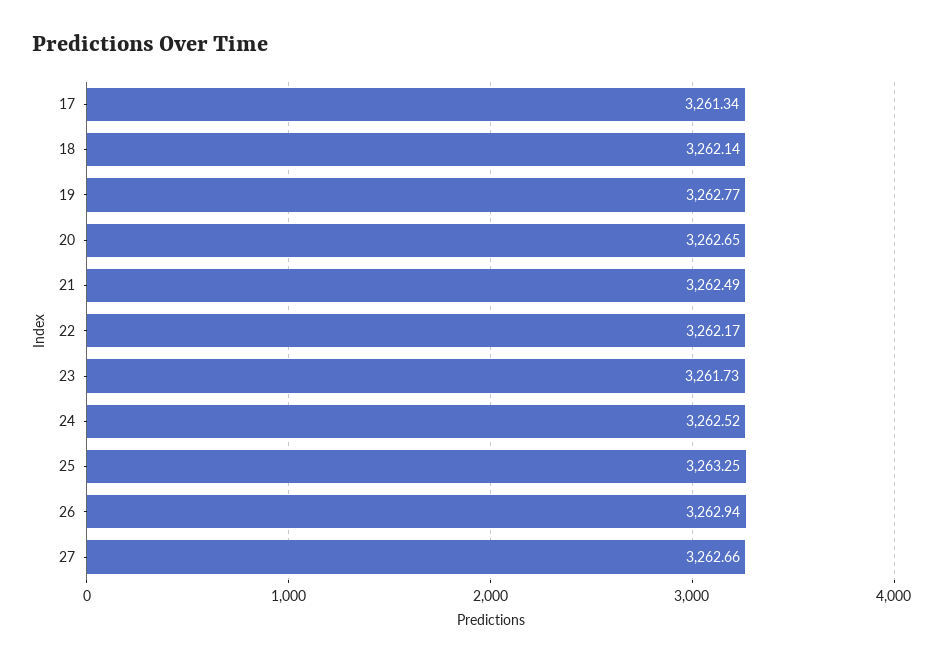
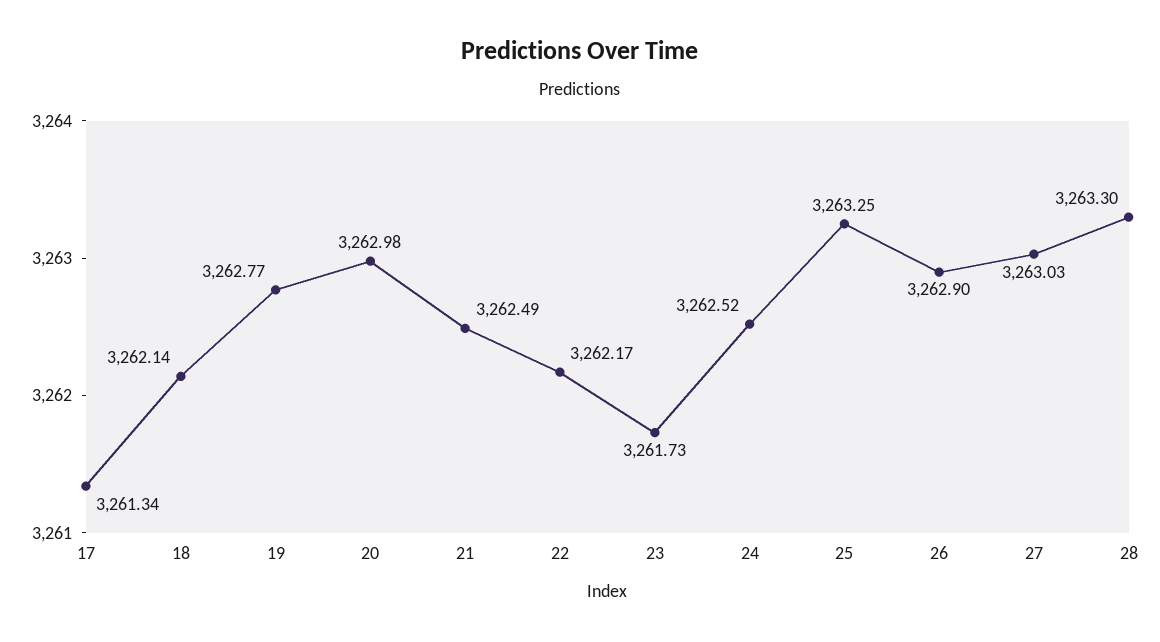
20: 3262.65 -> 3262.98
26: 3262.94 -> 3262.9
27: 3262.66 -> 3263.03
28: none -> 3263.3

